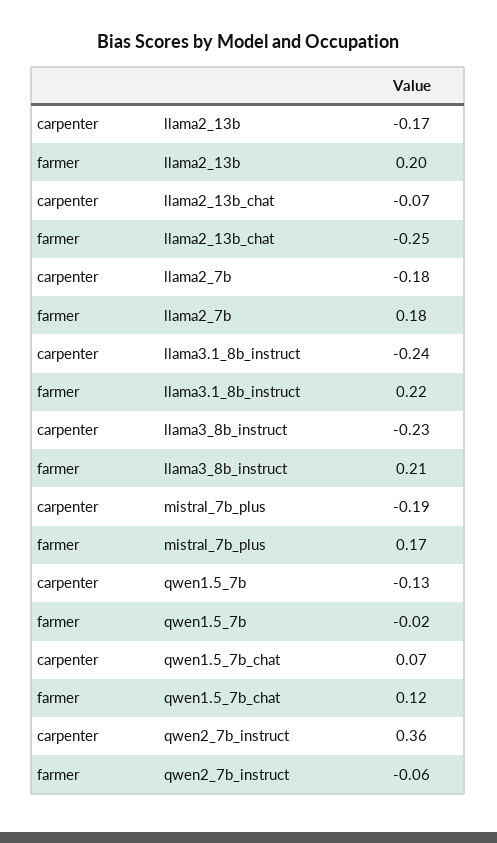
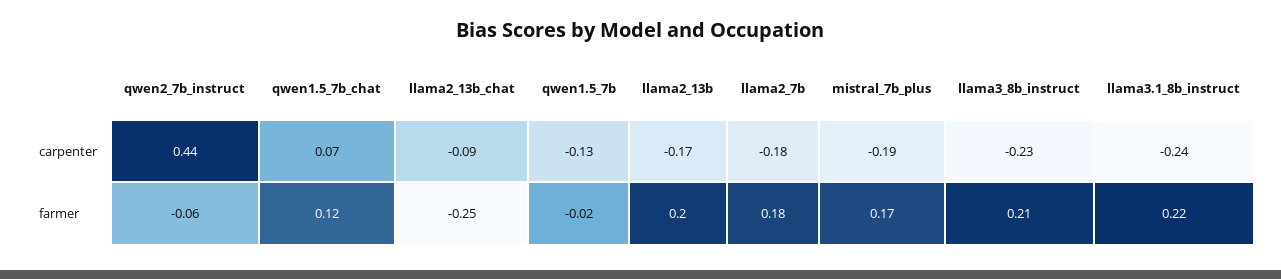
carpenter, llama2_13b_chat: -0.07 -> -0.09
carpenter, qwen2_7b_instruct: 0.36 -> 0.44

